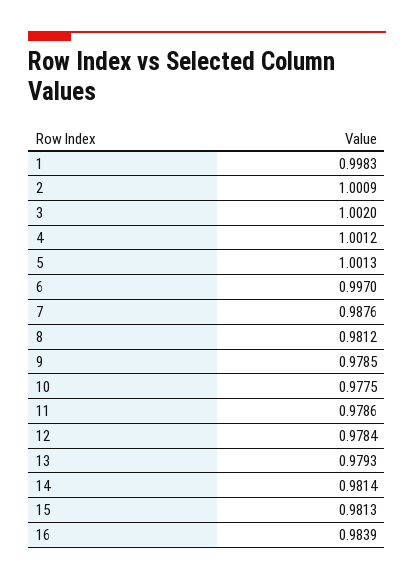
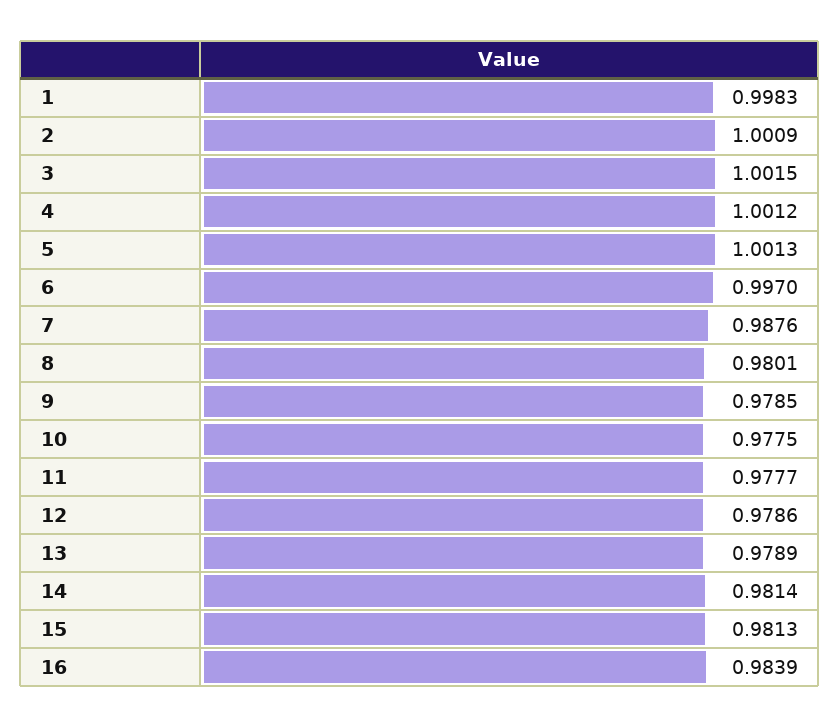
3: 1.002 -> 1.0015
8: 0.9812 -> 0.9801
11: 0.9786 -> 0.9777
12: 0.9784 -> 0.9786
13: 0.9793 -> 0.9789

